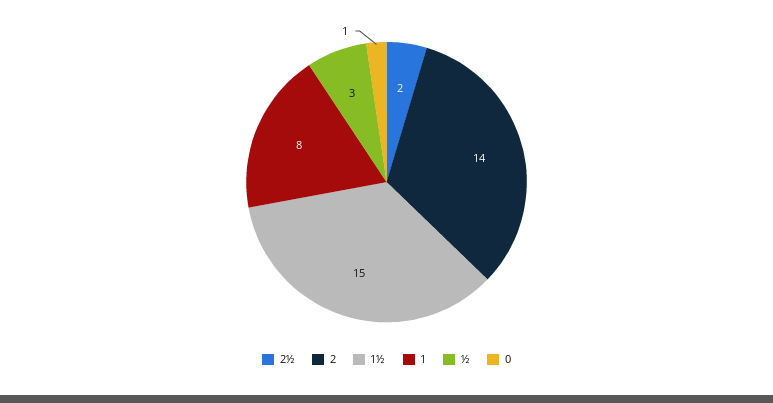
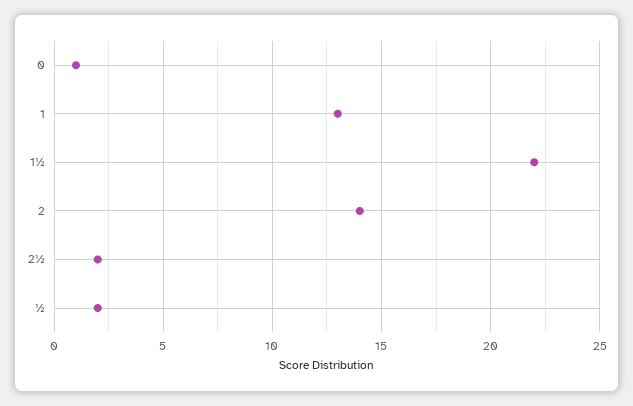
1½: 15 -> 22
1: 8 -> 13
½: 3 -> 2

